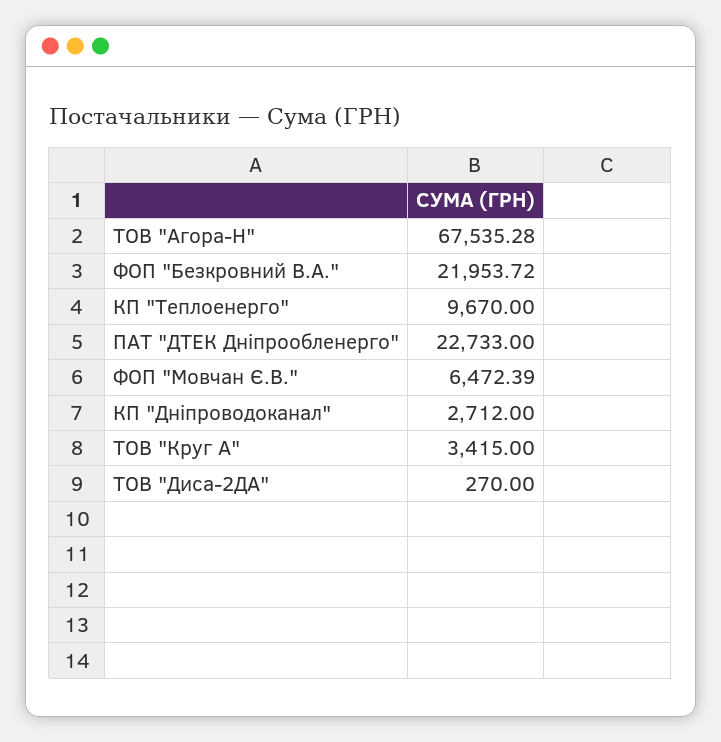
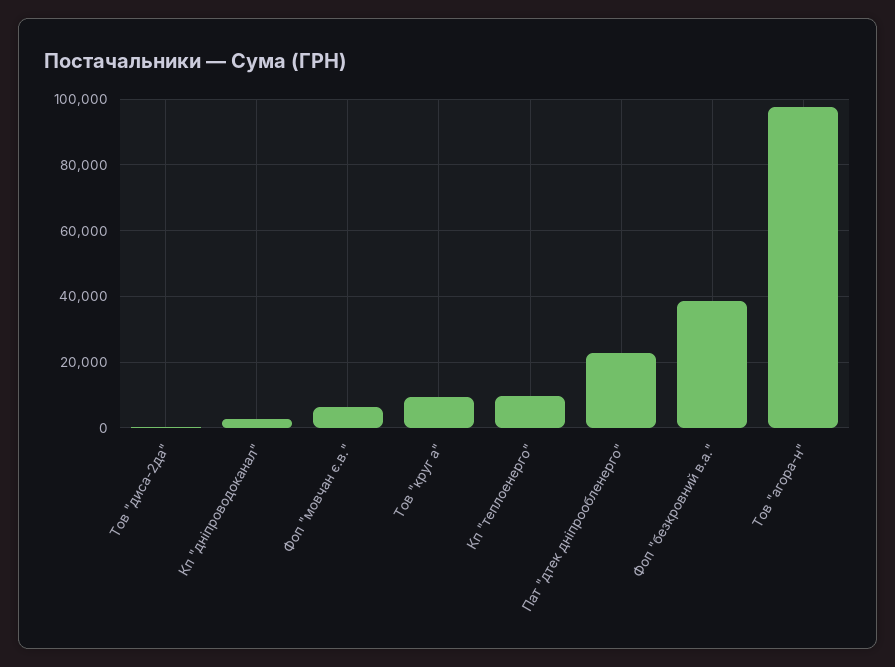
ТОВ "Агора-Н": 67535.28 -> 98000
ФОП "Безкровний В.А.": 21953.72 -> 38000
ТОВ "Круг А": 3415 -> 10000

